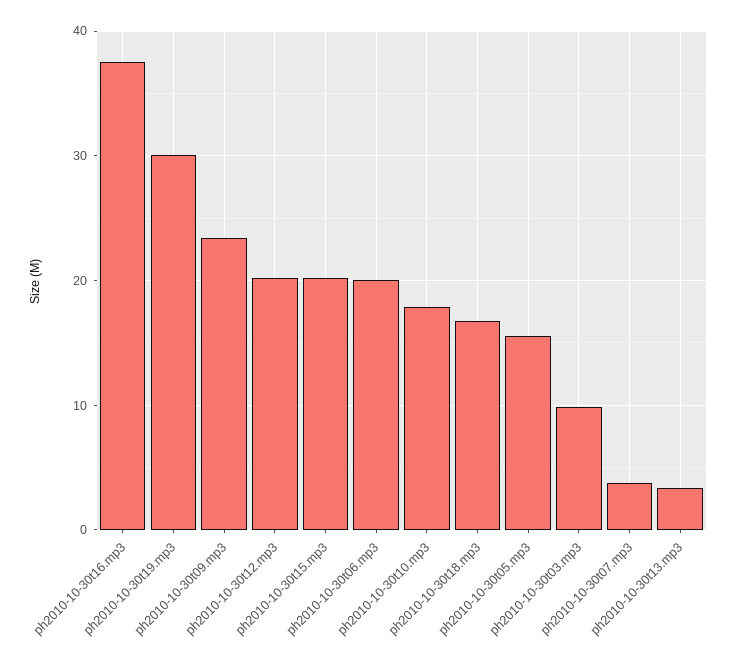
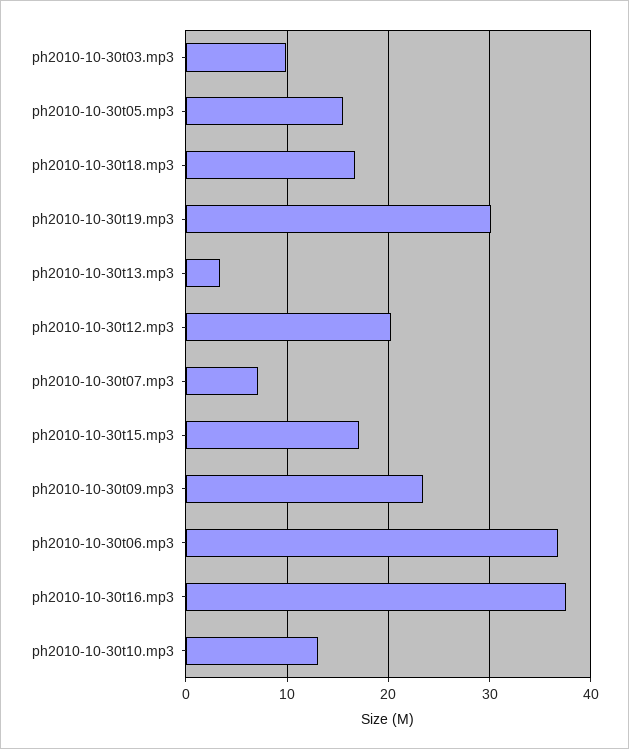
ph2010-10-30t15.mp3: 20 -> 17
ph2010-10-30t06.mp3: 20 -> 37
ph2010-10-30t10.mp3: 18 -> 13
ph2010-10-30t07.mp3: 4 -> 7

